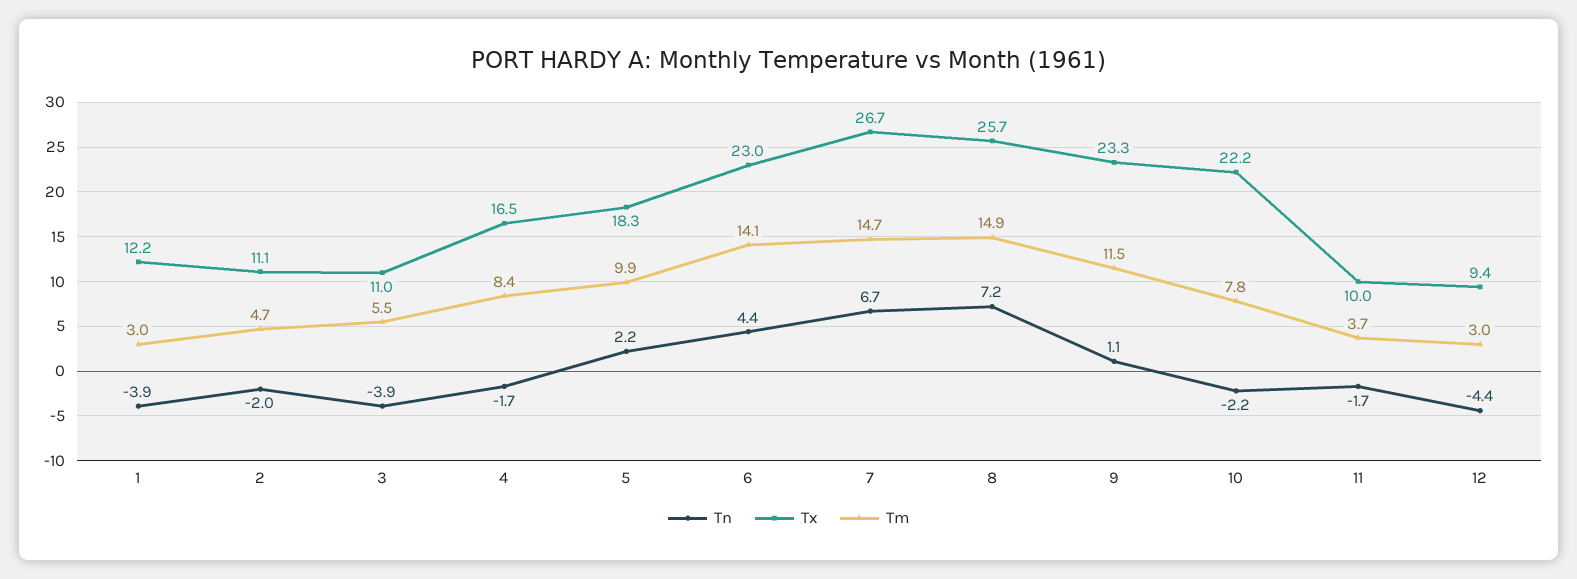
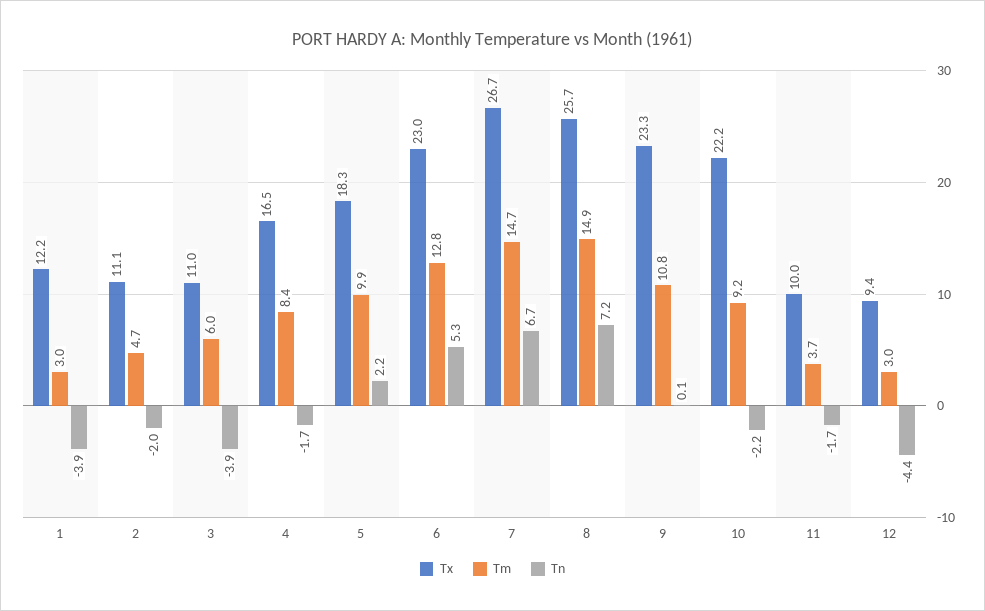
Tm, 3: 5.5 -> 6
Tn, 6: 4.4 -> 5.3
Tm, 6: 14.1 -> 12.8
Tn, 9: 1.1 -> 0.1
Tm, 9: 11.5 -> 10.8
Tm, 10: 7.8 -> 9.2

